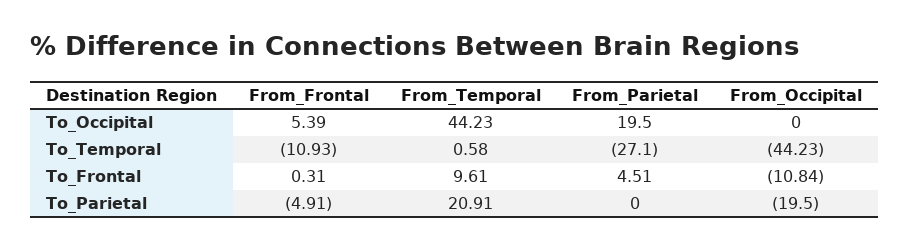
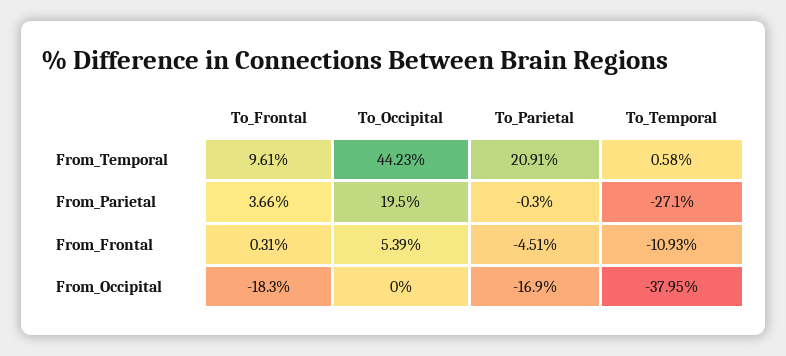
From_Occipital, To_Temporal: -44.23 -> -37.95
From_Parietal, To_Frontal: 4.51 -> 3.66
From_Occipital, To_Frontal: -10.84 -> -18.3
From_Frontal, To_Parietal: -4.91 -> -4.51
From_Parietal, To_Parietal: 0 -> -0.3
From_Occipital, To_Parietal: -19.5 -> -16.9

